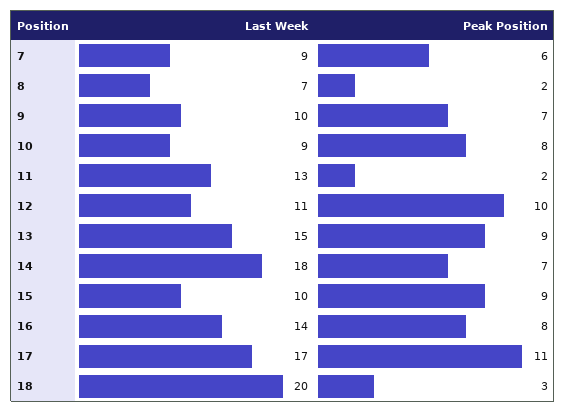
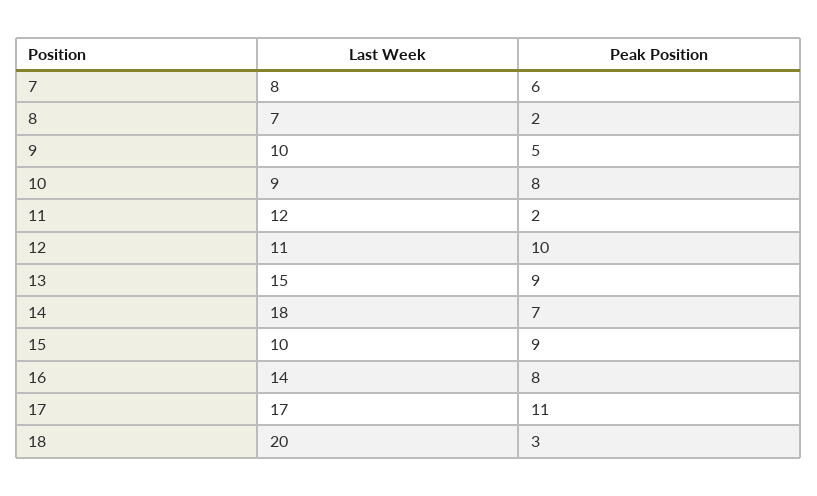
Last Week, 7: 9 -> 8
Peak Position, 9: 7 -> 5
Last Week, 11: 13 -> 12

